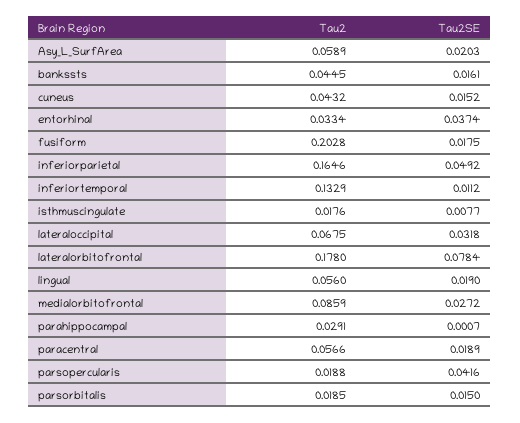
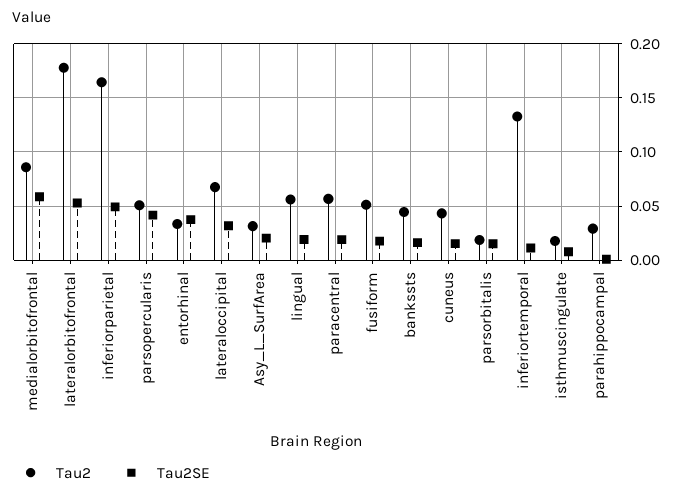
Tau2, Asy_L_SurfArea: 0.0589 -> 0.03
Tau2, fusiform: 0.2028 -> 0.05
Tau2SE, lateralorbitofrontal: 0.0784 -> 0.05
Tau2SE, medialorbitofrontal: 0.0272 -> 0.06
Tau2, parsopercularis: 0.0188 -> 0.05

